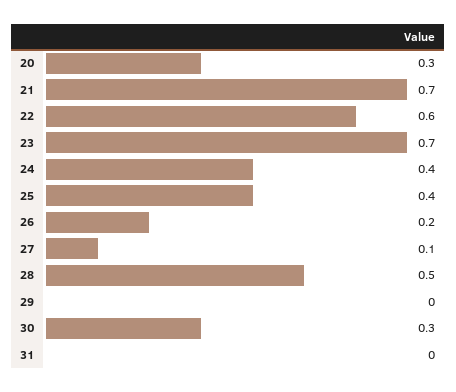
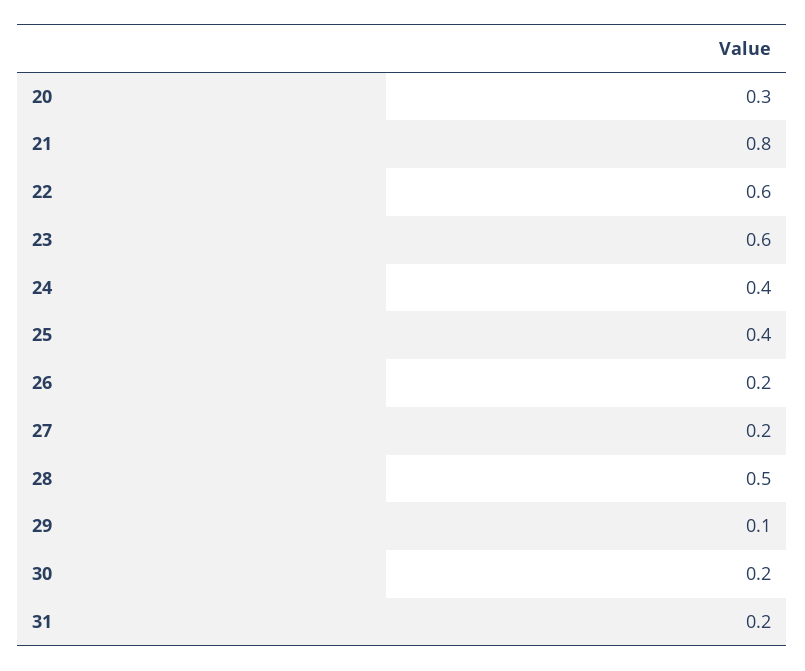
21: 0.7 -> 0.8
23: 0.7 -> 0.6
27: 0.1 -> 0.2
29: 0 -> 0.1
30: 0.3 -> 0.2
31: 0 -> 0.2

